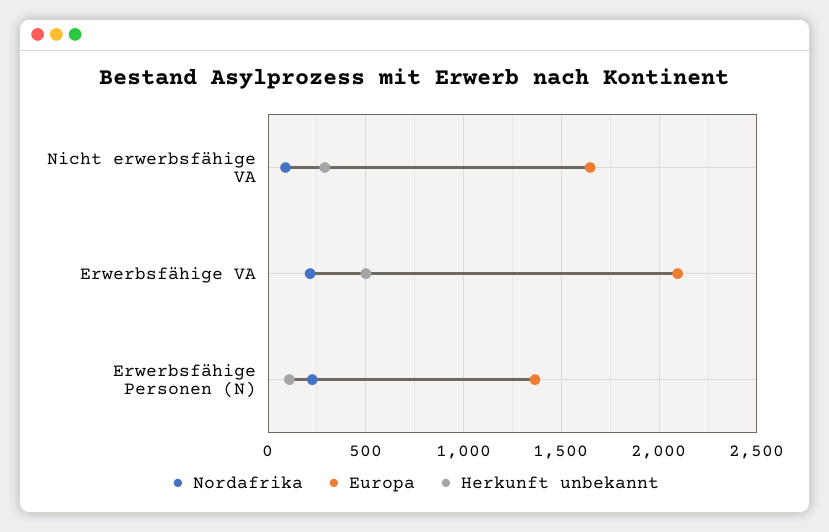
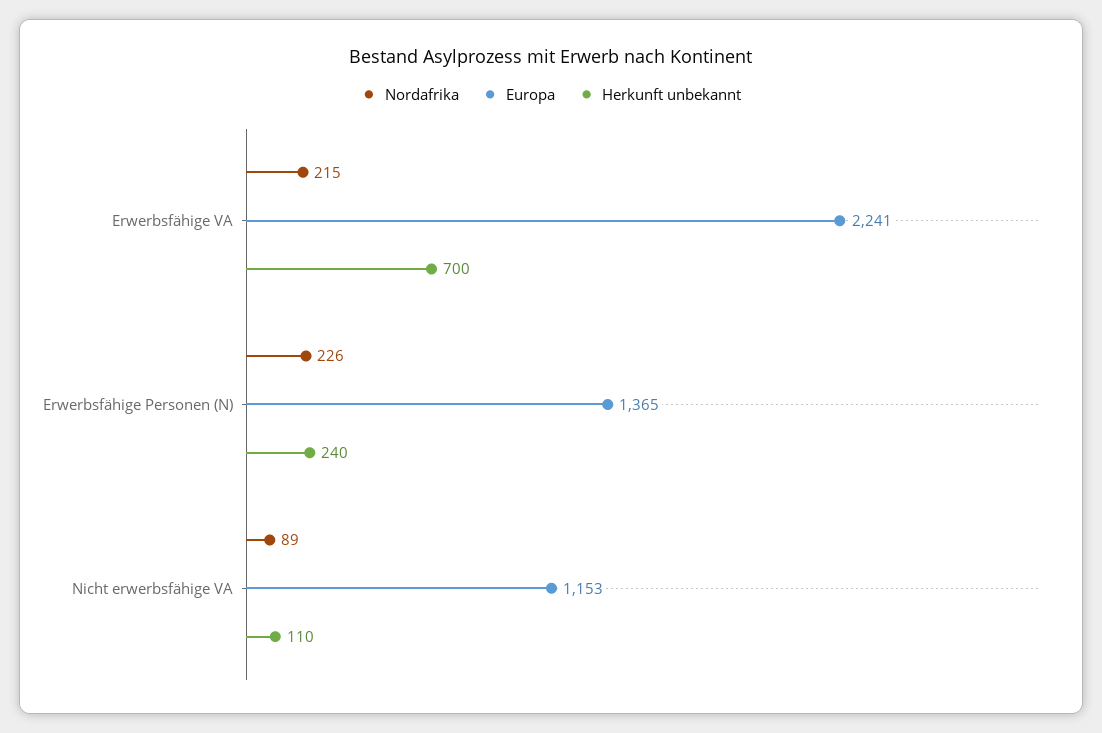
Europa, Nicht erwerbsfähige VA: 1650 -> 1153
Herkunft unbekannt, Nicht erwerbsfähige VA: 300 -> 110
Europa, Erwerbsfähige VA: 2100 -> 2241
Herkunft unbekannt, Erwerbsfähige VA: 500 -> 700
Herkunft unbekannt, Erwerbsfähige Personen (N): 100 -> 240

